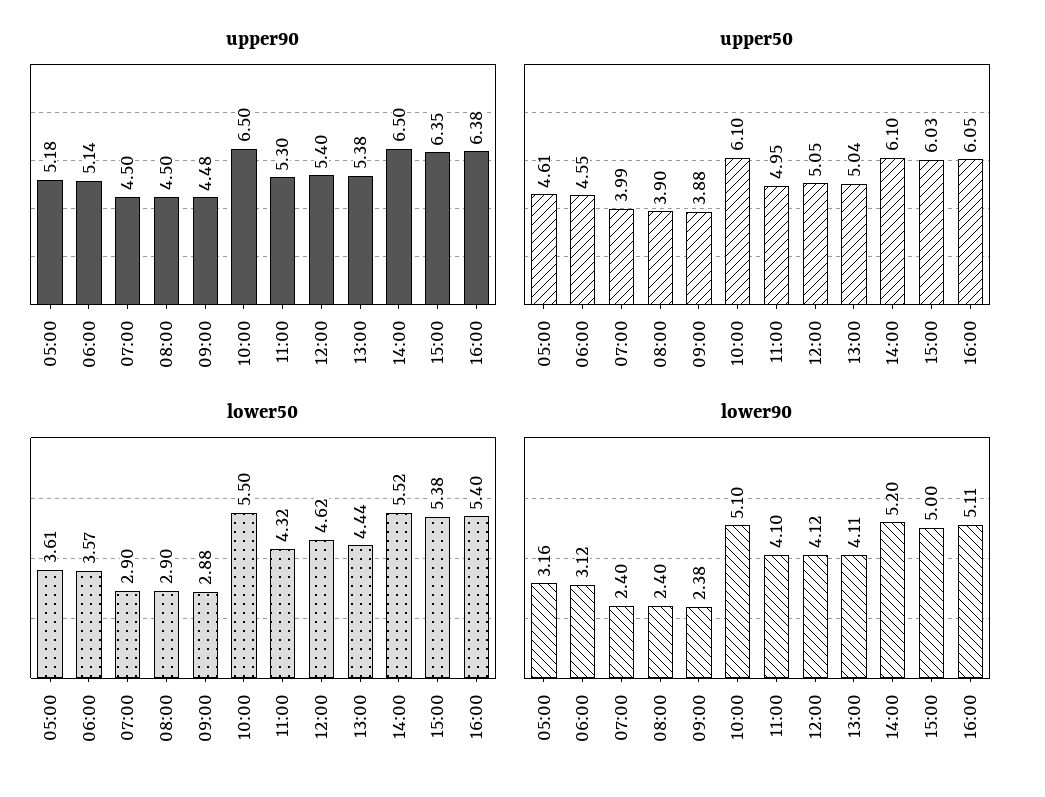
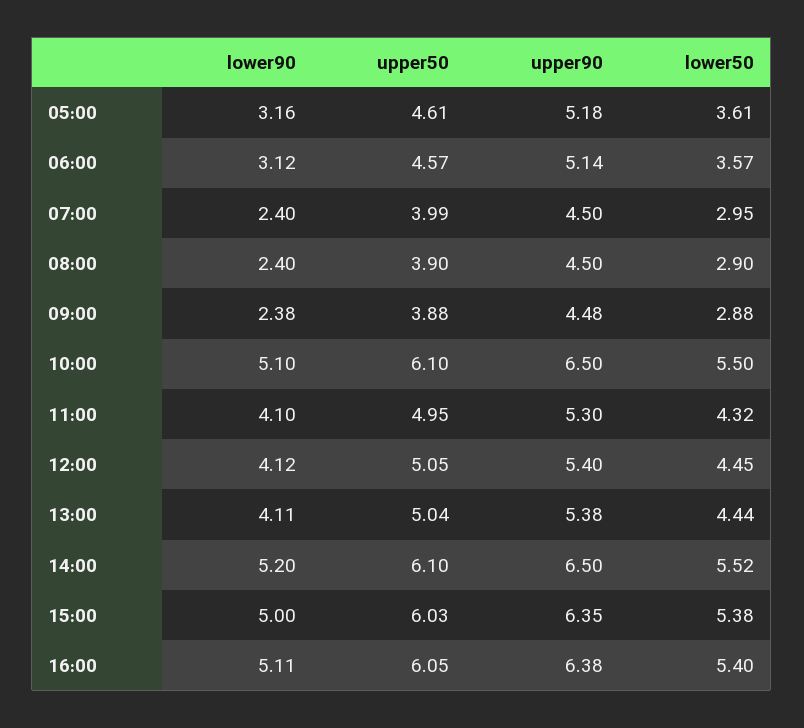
upper50, 06:00: 4.55 -> 4.57
lower50, 07:00: 2.9 -> 2.95
lower50, 12:00: 4.62 -> 4.45

